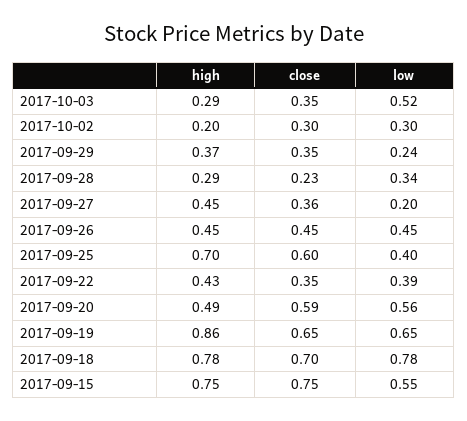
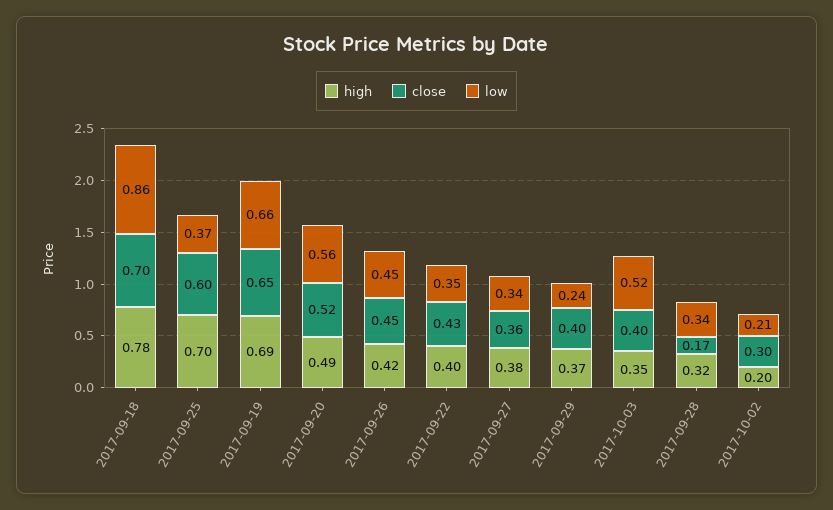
high, 2017-10-03: 0.29 -> 0.35
close, 2017-10-03: 0.35 -> 0.4
low, 2017-10-02: 0.3 -> 0.21
close, 2017-09-29: 0.35 -> 0.4
high, 2017-09-28: 0.29 -> 0.32
close, 2017-09-28: 0.23 -> 0.17
high, 2017-09-27: 0.45 -> 0.38
low, 2017-09-27: 0.2 -> 0.34
high, 2017-09-26: 0.45 -> 0.42
low, 2017-09-25: 0.4 -> 0.37
high, 2017-09-22: 0.43 -> 0.4
close, 2017-09-22: 0.35 -> 0.43
low, 2017-09-22: 0.39 -> 0.35
close, 2017-09-20: 0.59 -> 0.52
high, 2017-09-19: 0.86 -> 0.69
low, 2017-09-19: 0.65 -> 0.66
low, 2017-09-18: 0.78 -> 0.86
high, 2017-09-15: 0.75 -> none
close, 2017-09-15: 0.75 -> none
low, 2017-09-15: 0.55 -> none

